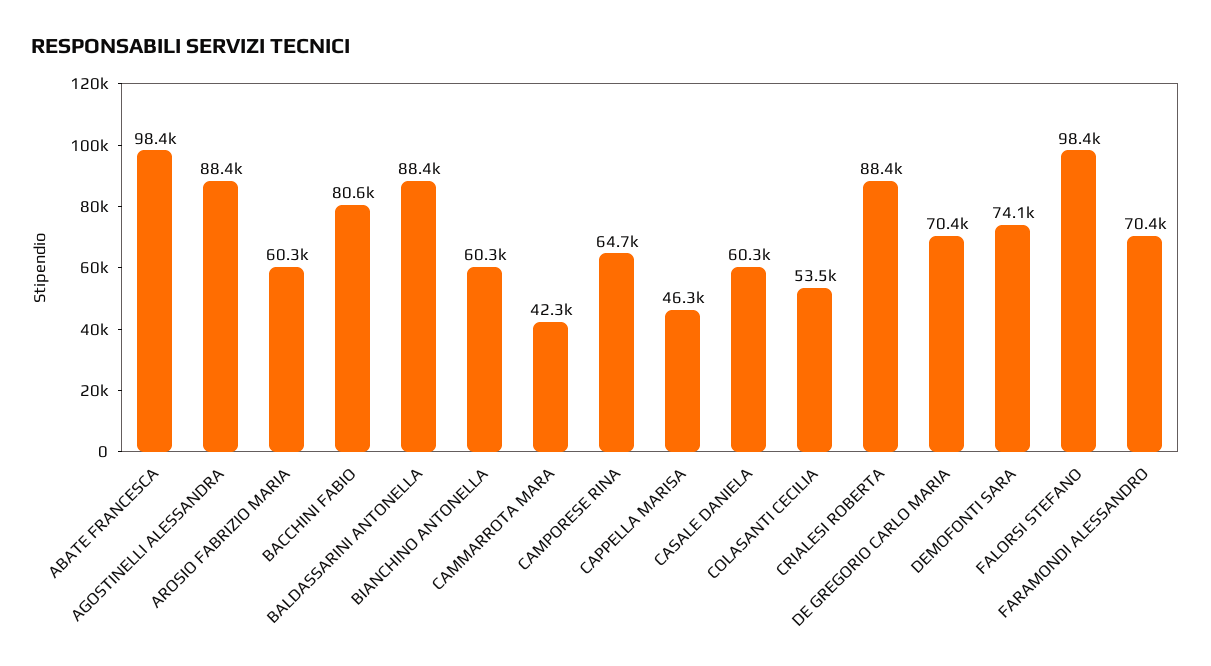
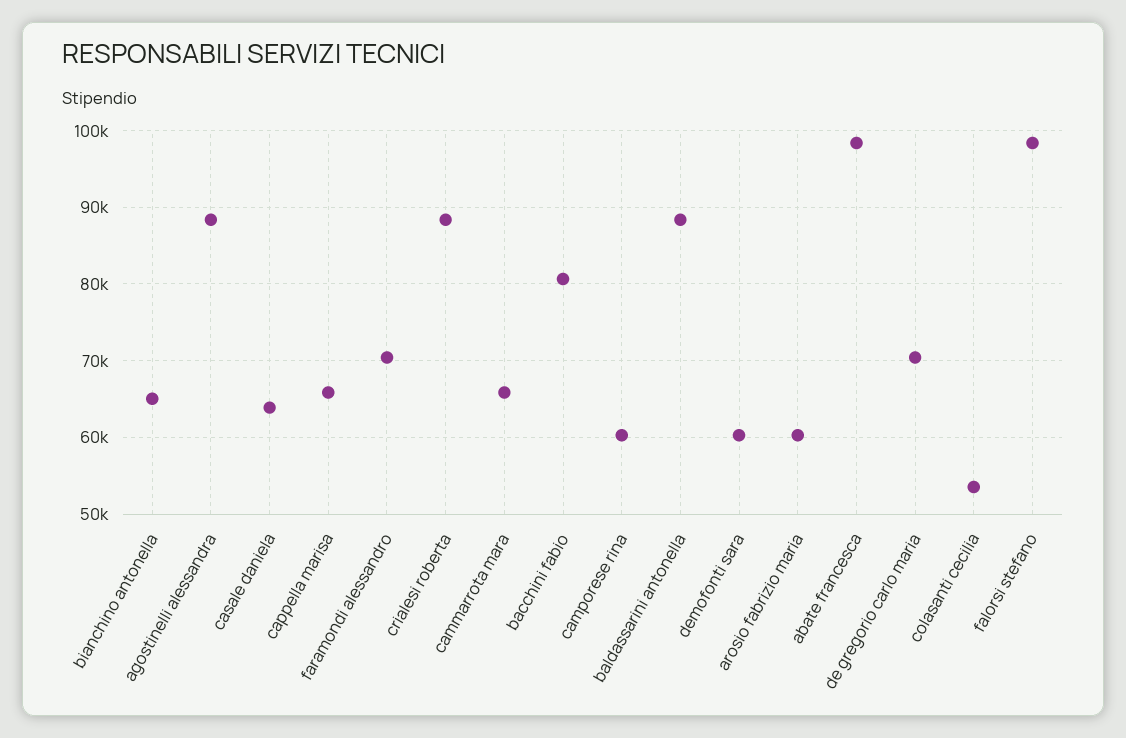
BIANCHINO ANTONELLA: 60300 -> 65000
CAMMARROTA MARA: 42300 -> 66000
CAMPORESE RINA: 64700 -> 60000
CAPPELLA MARISA: 46300 -> 66000
CASALE DANIELA: 60300 -> 64000
DEMOFONTI SARA: 74100 -> 60000

